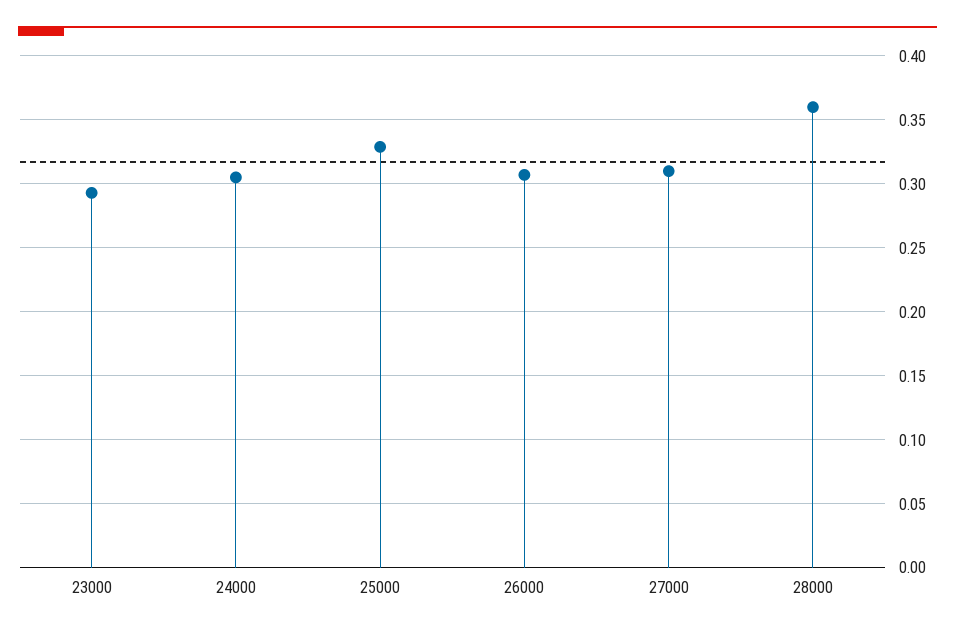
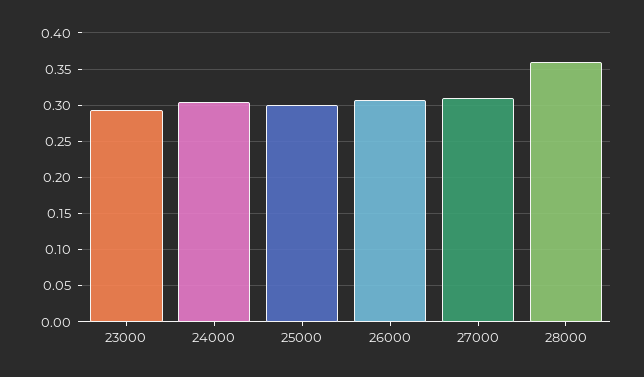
25000: 0.33 -> 0.3

